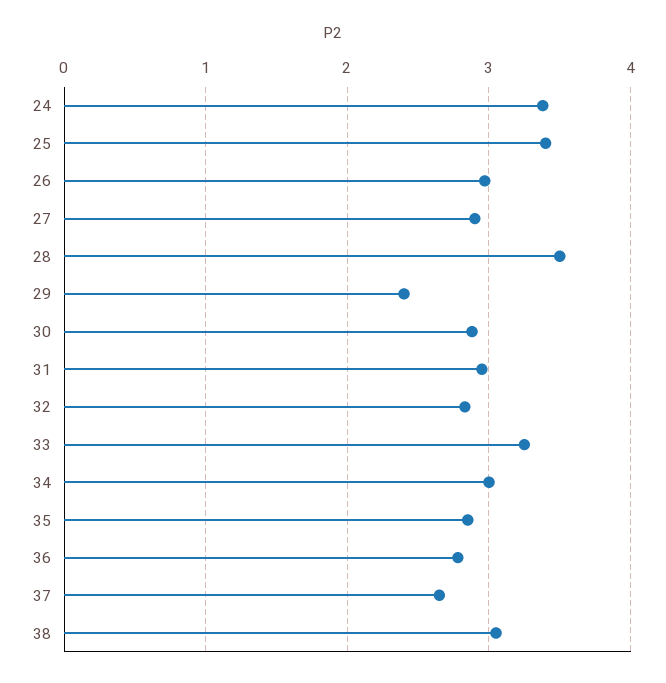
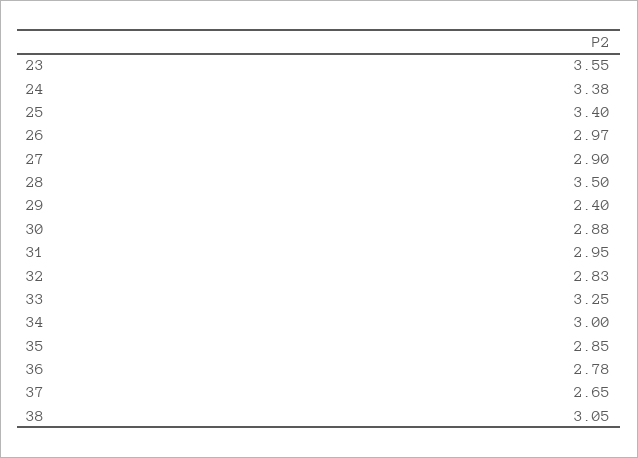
23: none -> 3.55

